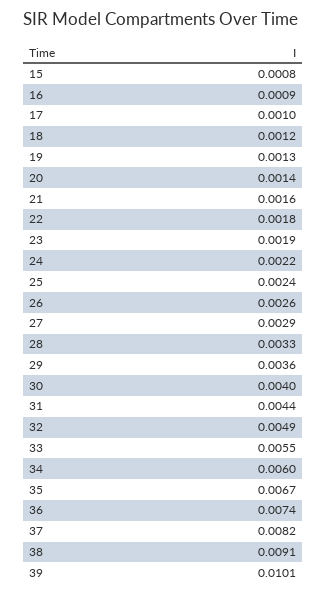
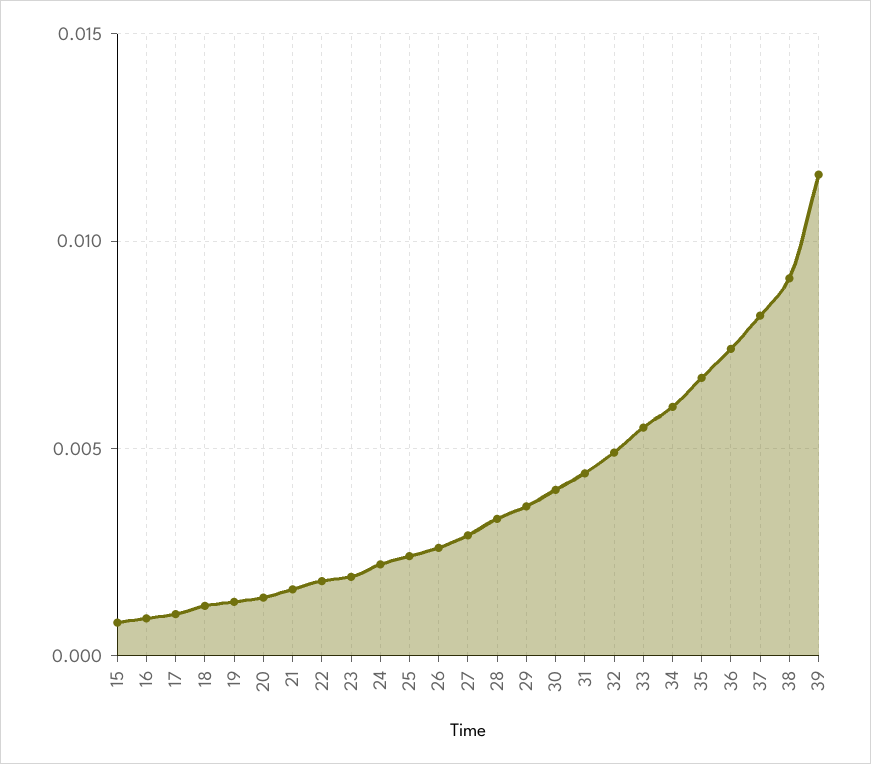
39: 0.0101 -> 0.0115

